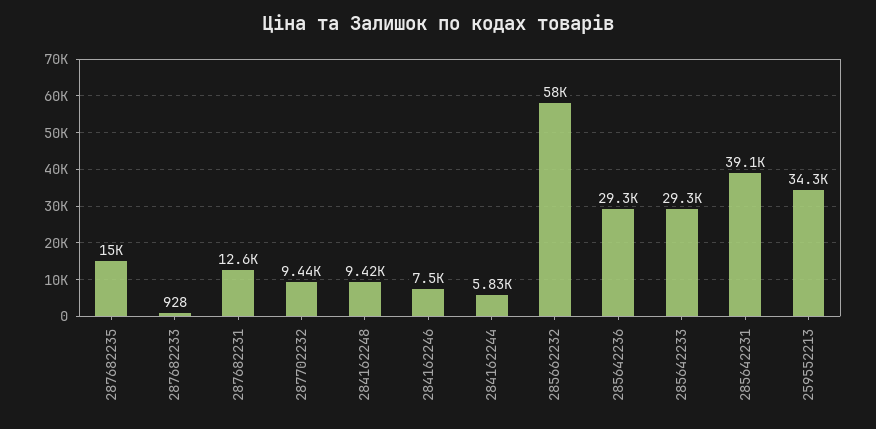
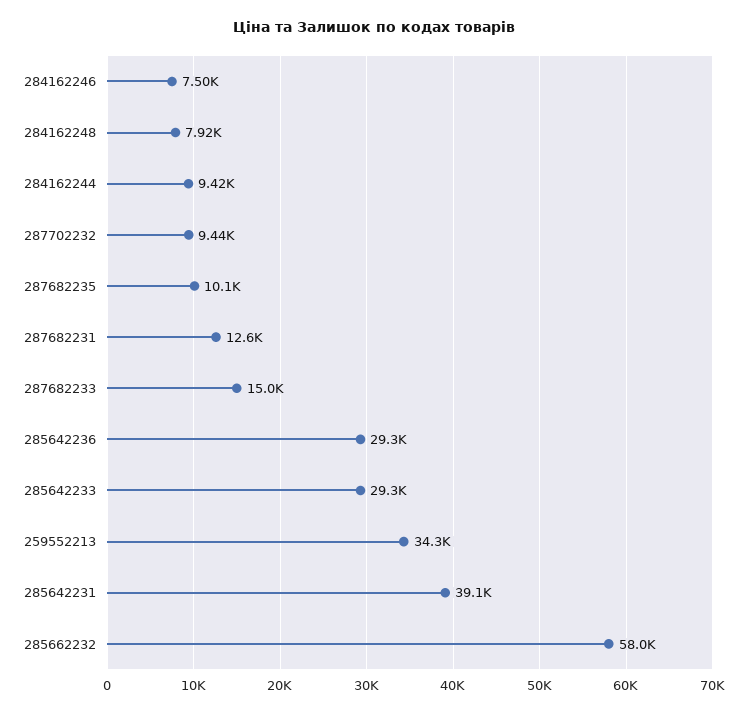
287682235: 15000 -> 10100
287682233: 928 -> 15000
284162248: 9420 -> 7920
284162244: 5830 -> 9420

